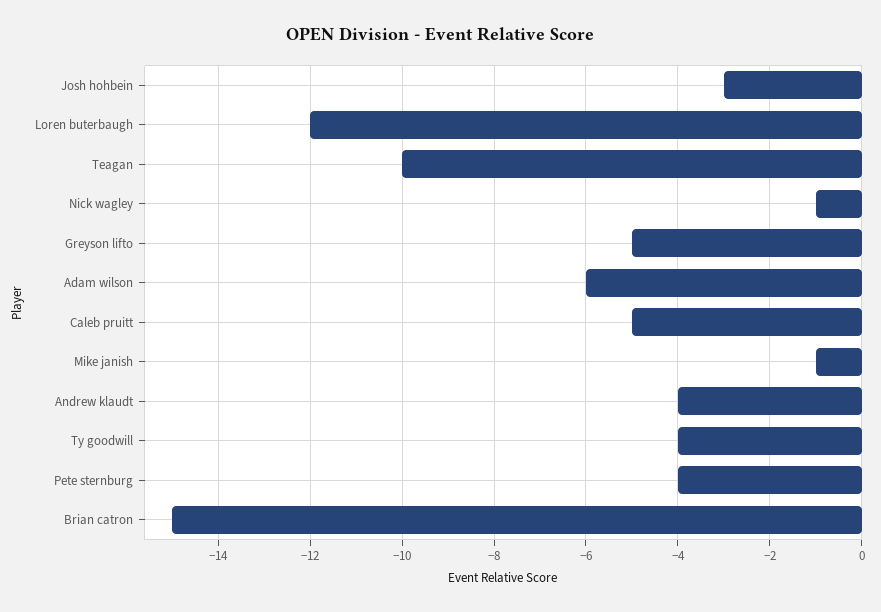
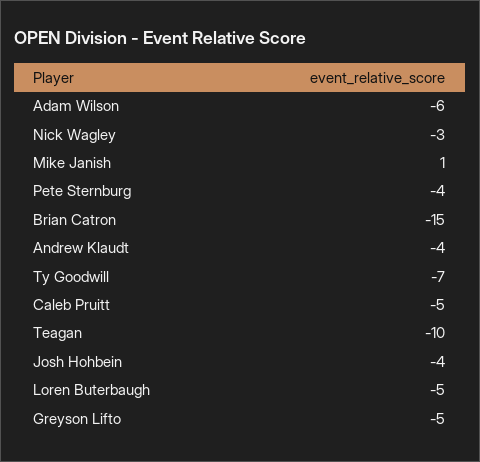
Josh hohbein: -3 -> -4
Loren buterbaugh: -12 -> -5
Nick wagley: -1 -> -3
Mike janish: -1 -> 1
Ty goodwill: -4 -> -7

